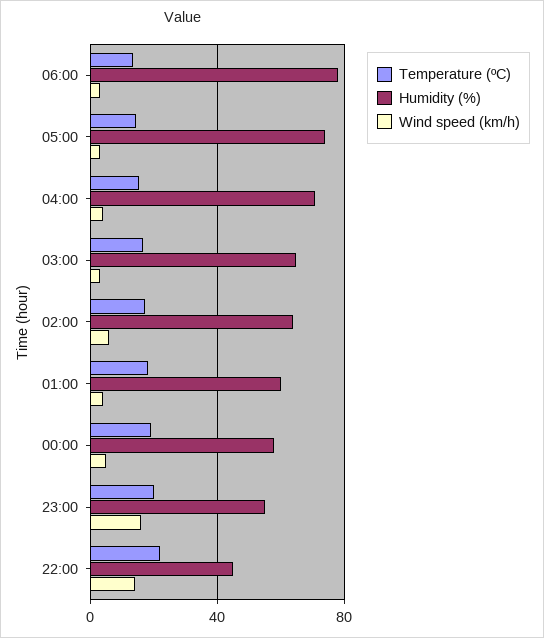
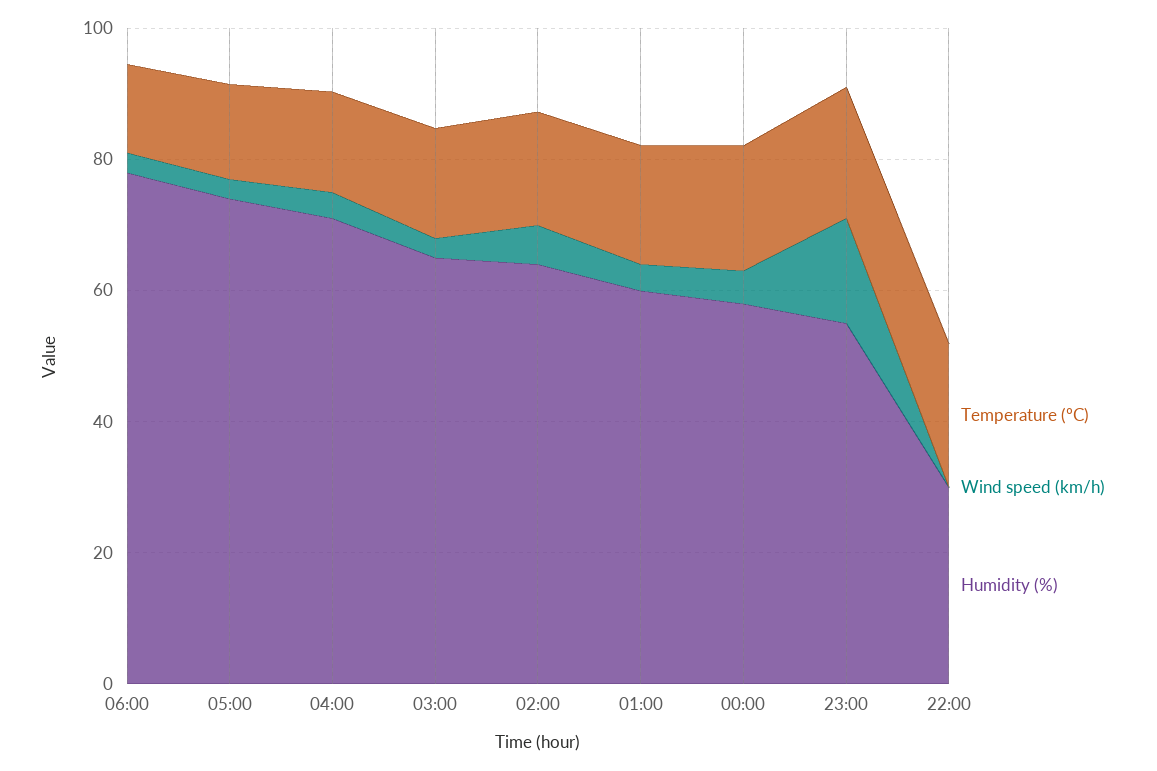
Humidity (%), 22:00: 45 -> 30
Wind speed (km/h), 22:00: 15 -> 0

